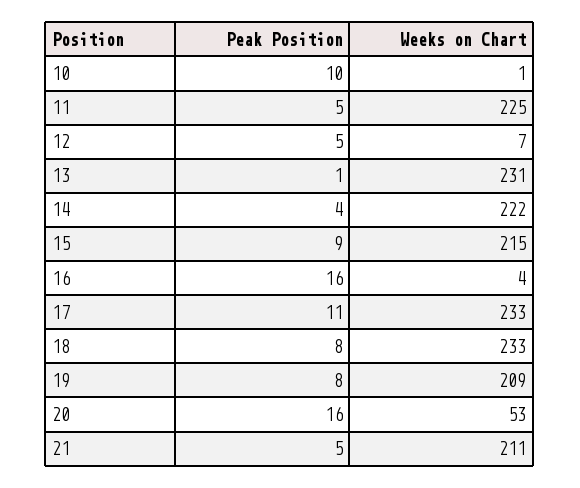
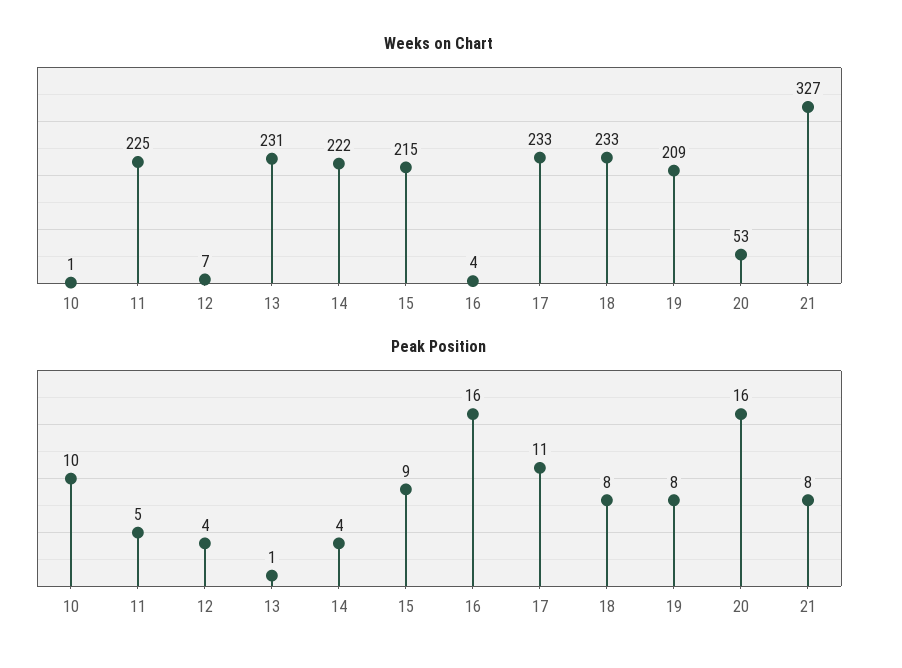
Peak Position, 12: 5 -> 4
Peak Position, 21: 5 -> 8
Weeks on Chart, 21: 211 -> 327

